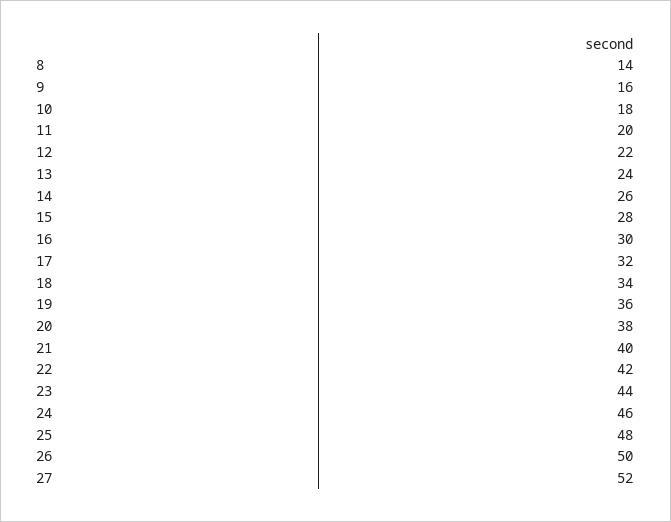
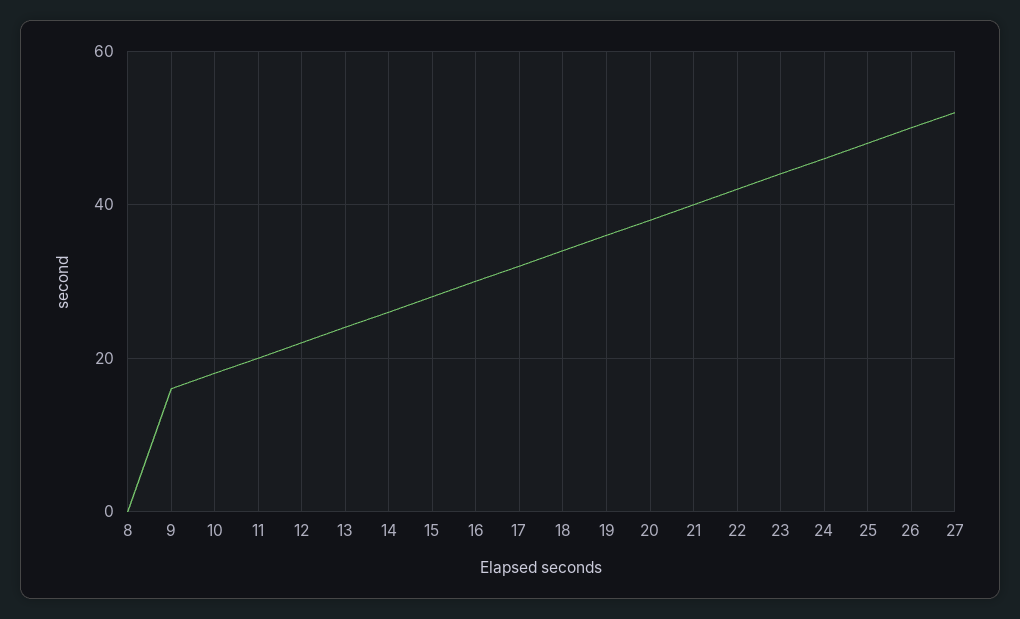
8: 14 -> 0

